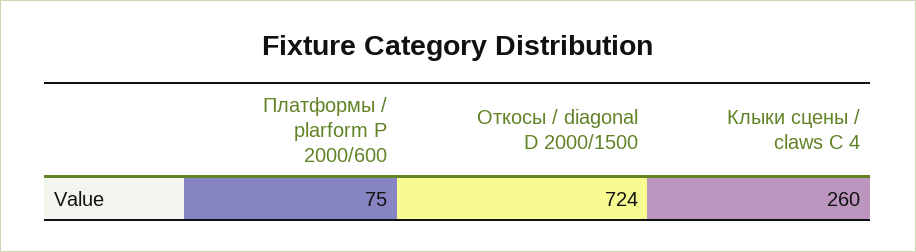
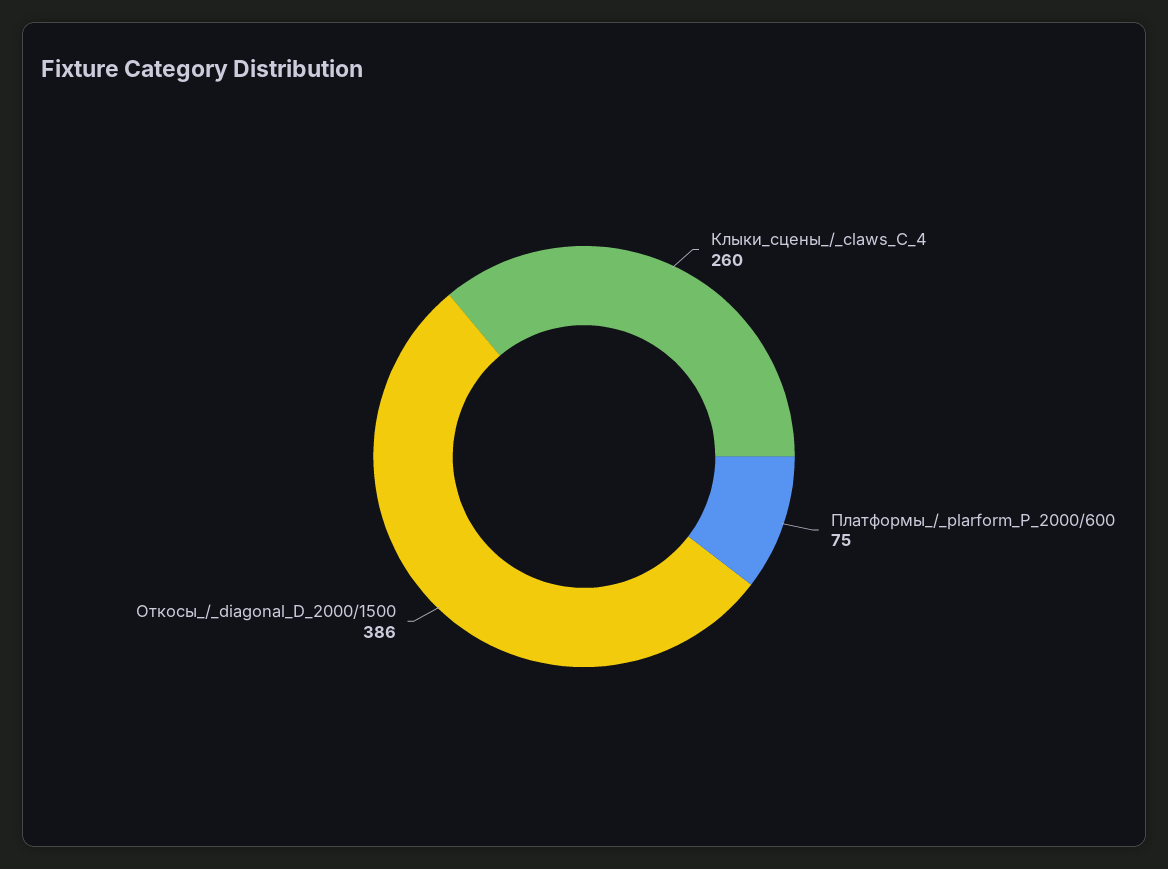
Откосы / diagonal D 2000/1500: 724 -> 386

